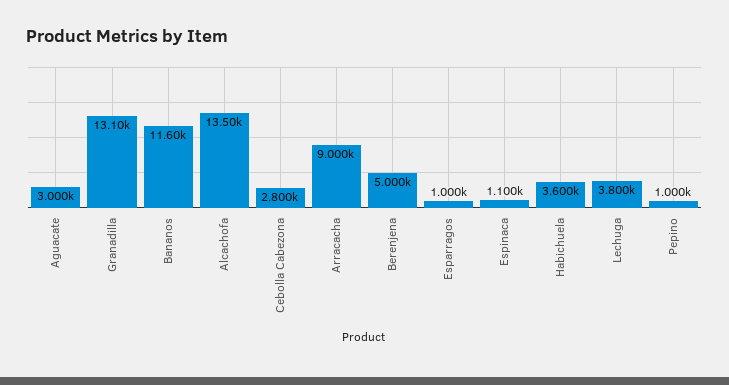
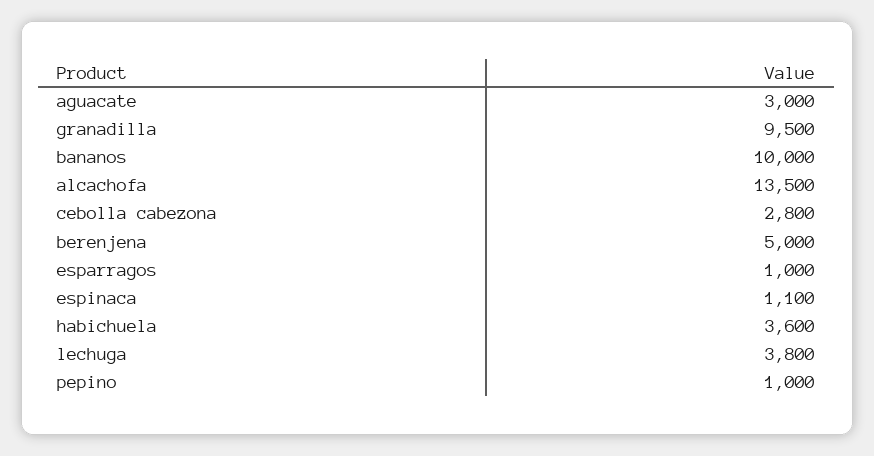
Granadilla: 13100 -> 9500
Bananos: 11600 -> 10000
Arracacha: 9000 -> none

